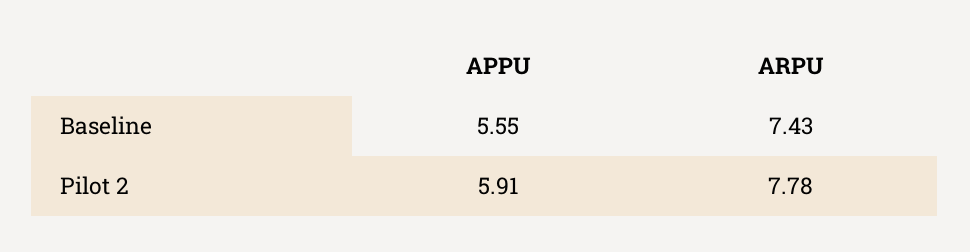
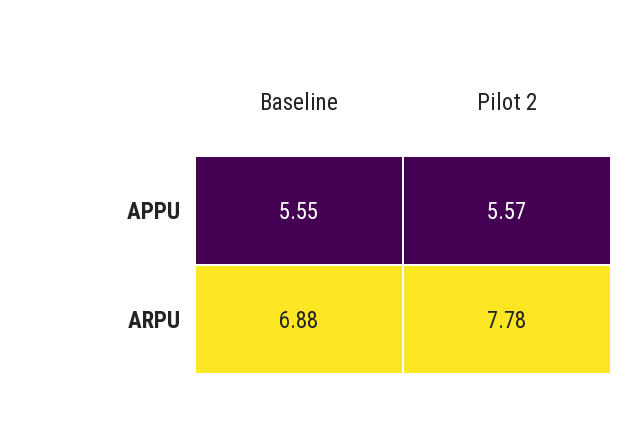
ARPU, Baseline: 7.43 -> 6.88
APPU, Pilot 2: 5.91 -> 5.57

